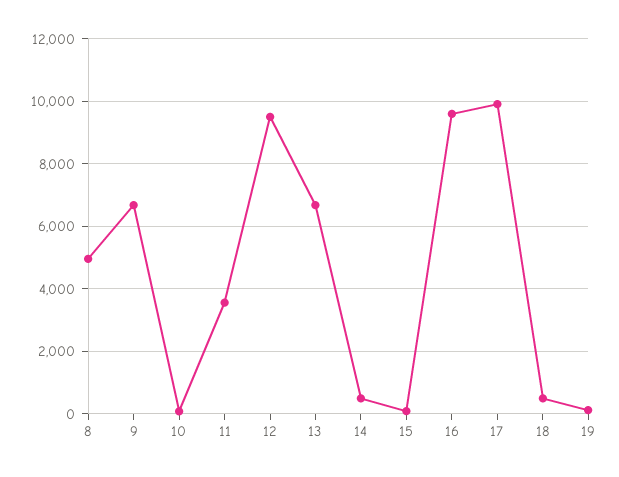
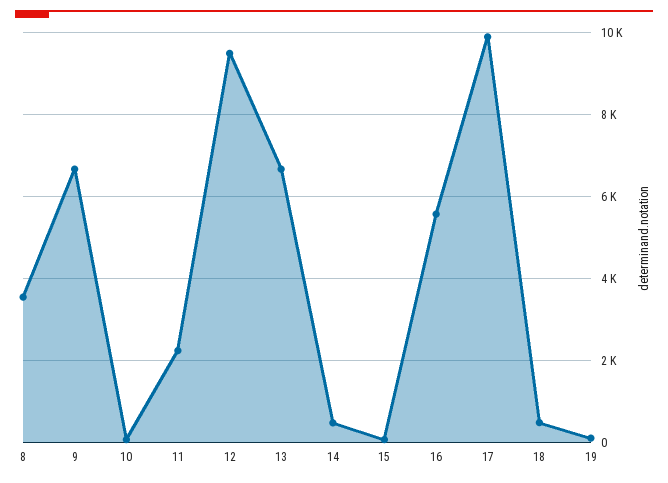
8: 5000 -> 3600
11: 3600 -> 2200
16: 9600 -> 5600

